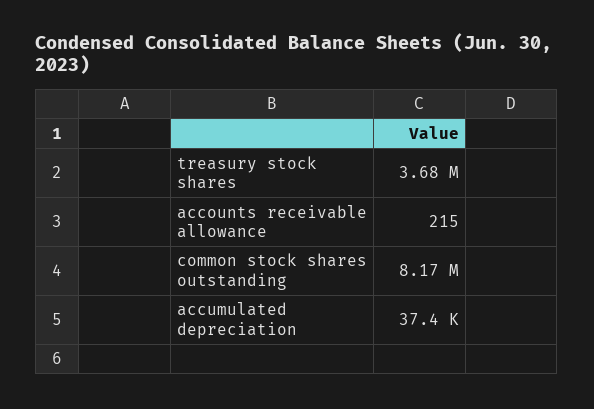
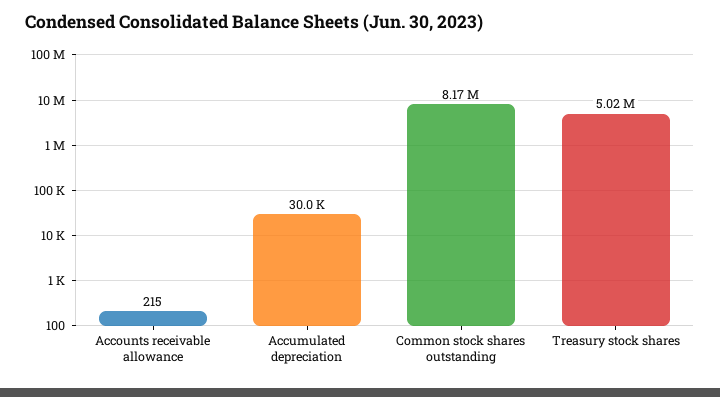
treasury stock shares: 3680000 -> 5020000
accumulated depreciation: 37400 -> 30000

